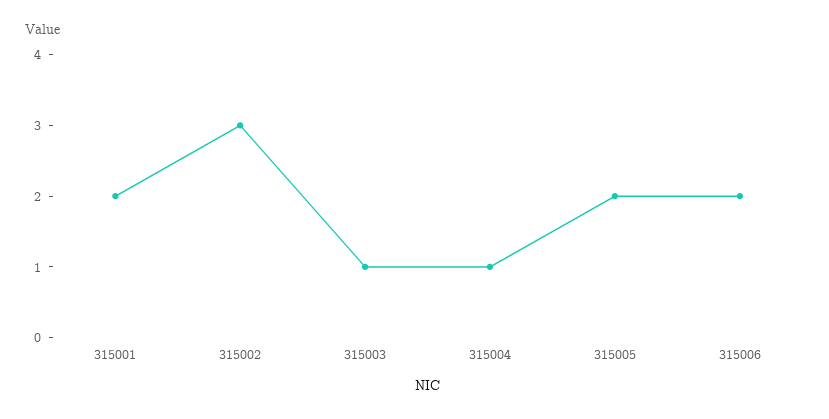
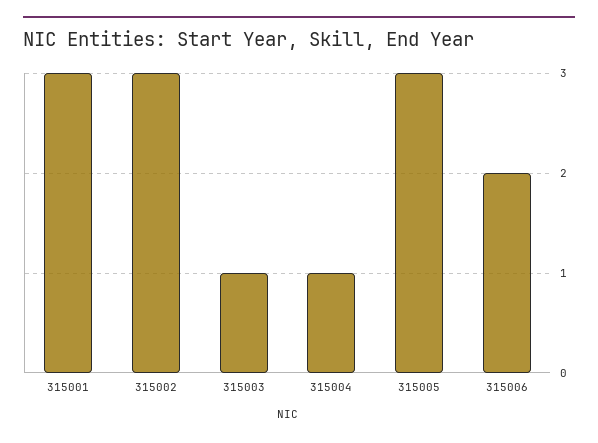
315001: 2 -> 3
315005: 2 -> 3

